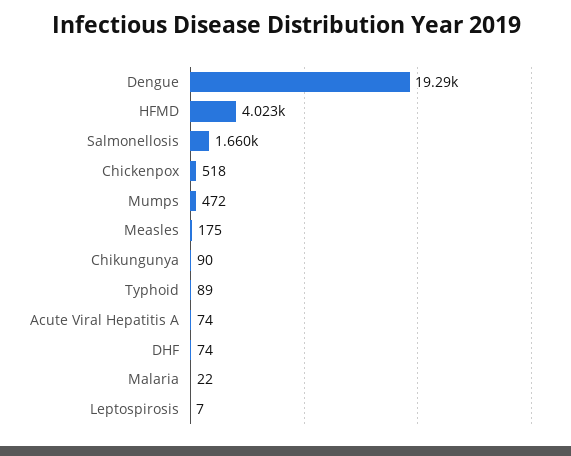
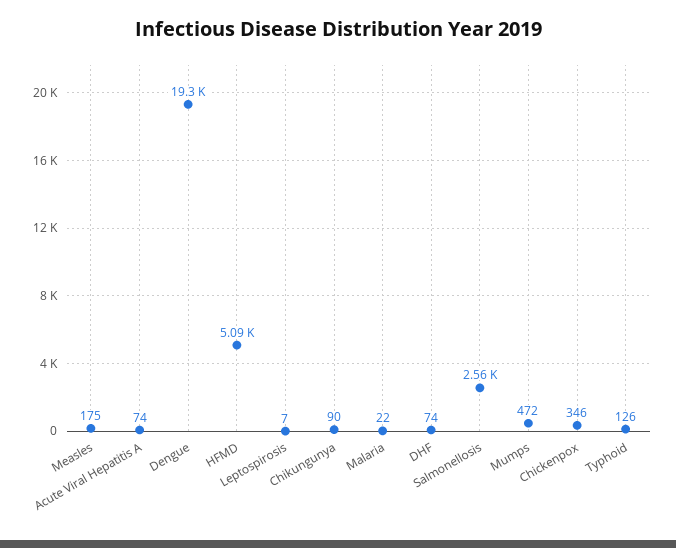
HFMD: 4023 -> 5090
Salmonellosis: 1660 -> 2560
Chickenpox: 518 -> 346
Typhoid: 89 -> 126

